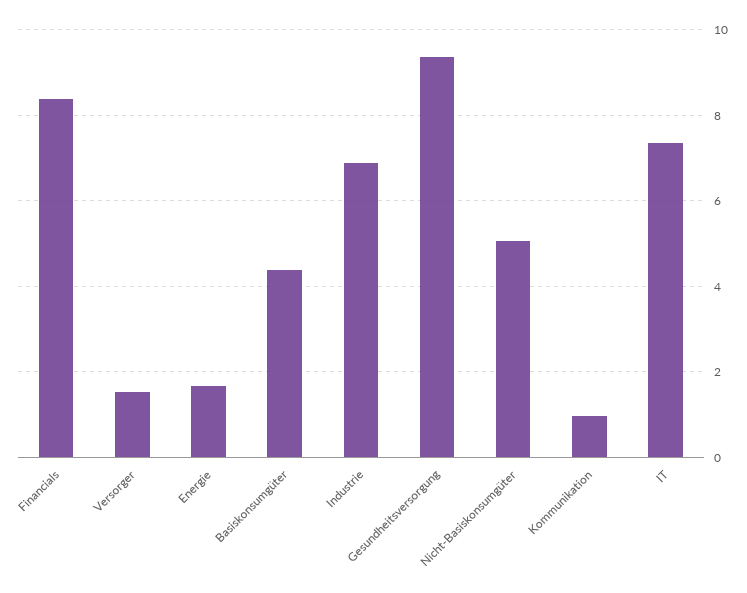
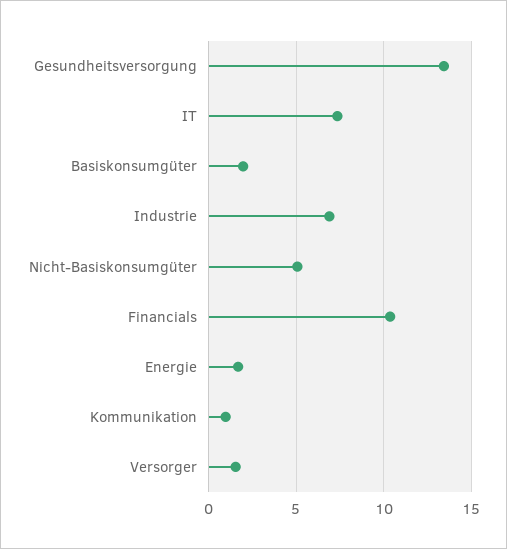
Financials: 8.4 -> 10.5
Basiskonsumgüter: 4.4 -> 2
Gesundheitsversorgung: 9.4 -> 13.5

